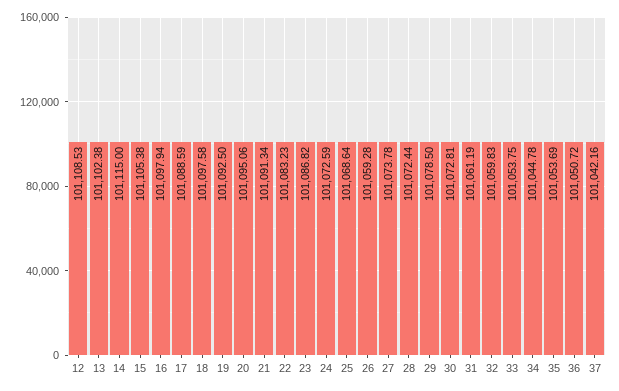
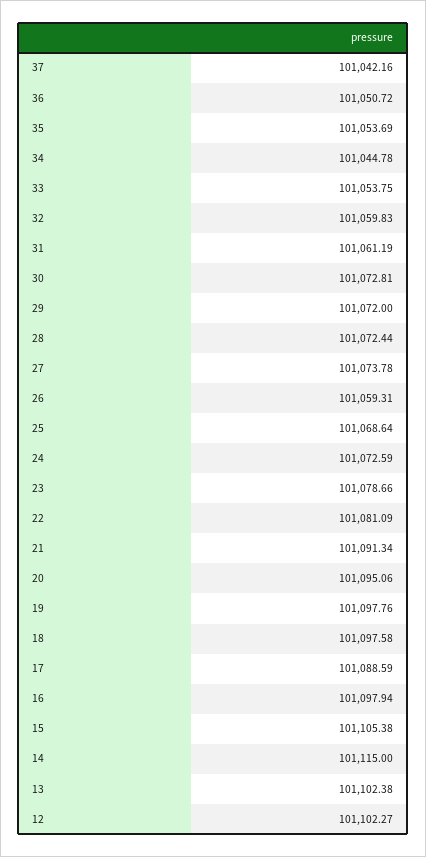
12: 101108.53 -> 101102.27
19: 101092.5 -> 101097.76
22: 101083.23 -> 101081.09
23: 101086.82 -> 101078.66
26: 101059.28 -> 101059.31
29: 101078.5 -> 101072

